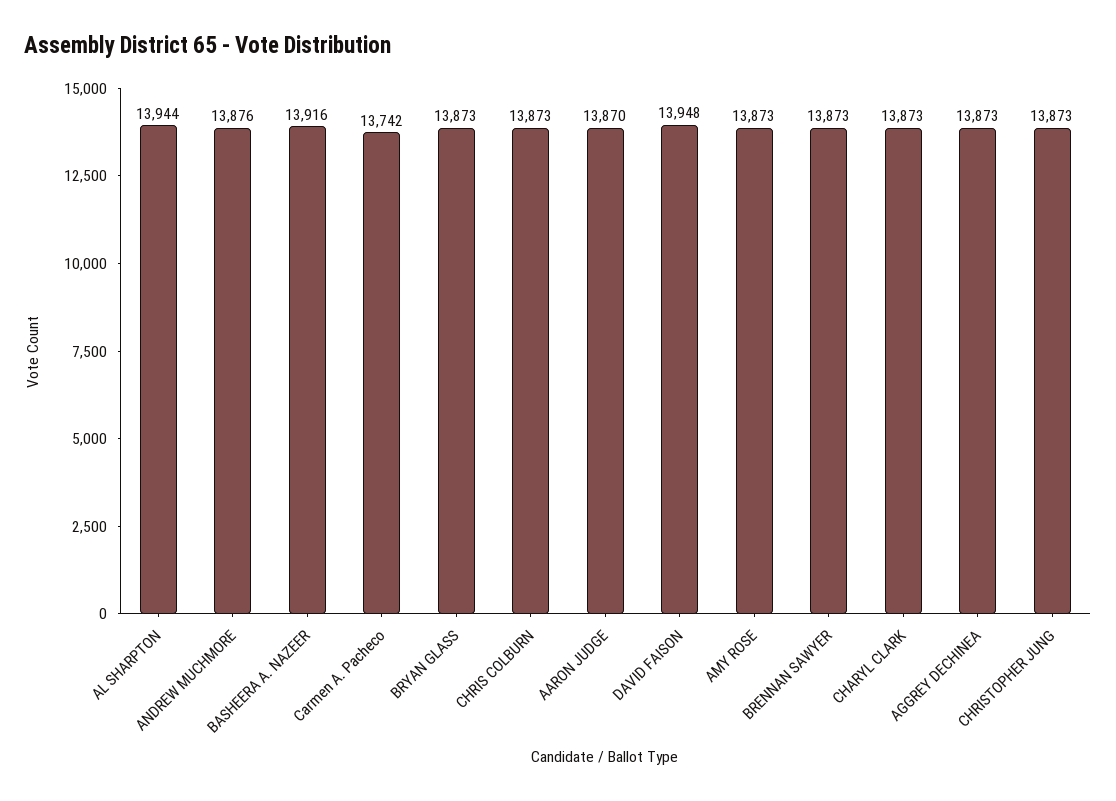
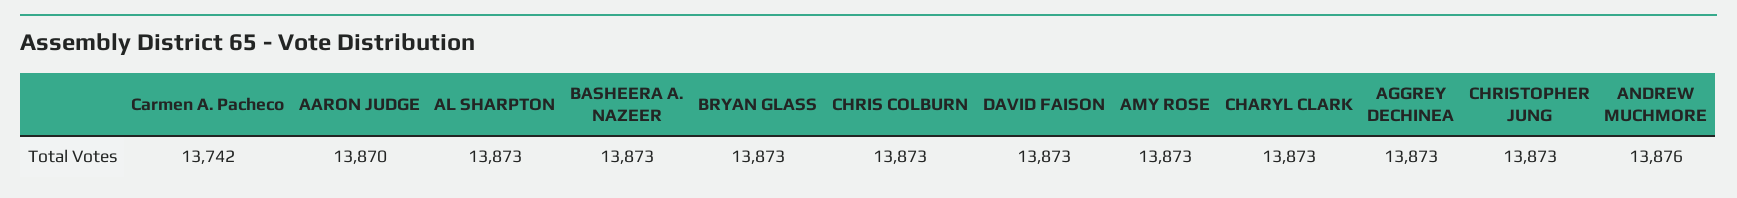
AL SHARPTON: 13944 -> 13873
BASHEERA A. NAZEER: 13916 -> 13873
DAVID FAISON: 13948 -> 13873
BRENNAN SAWYER: 13873 -> none

